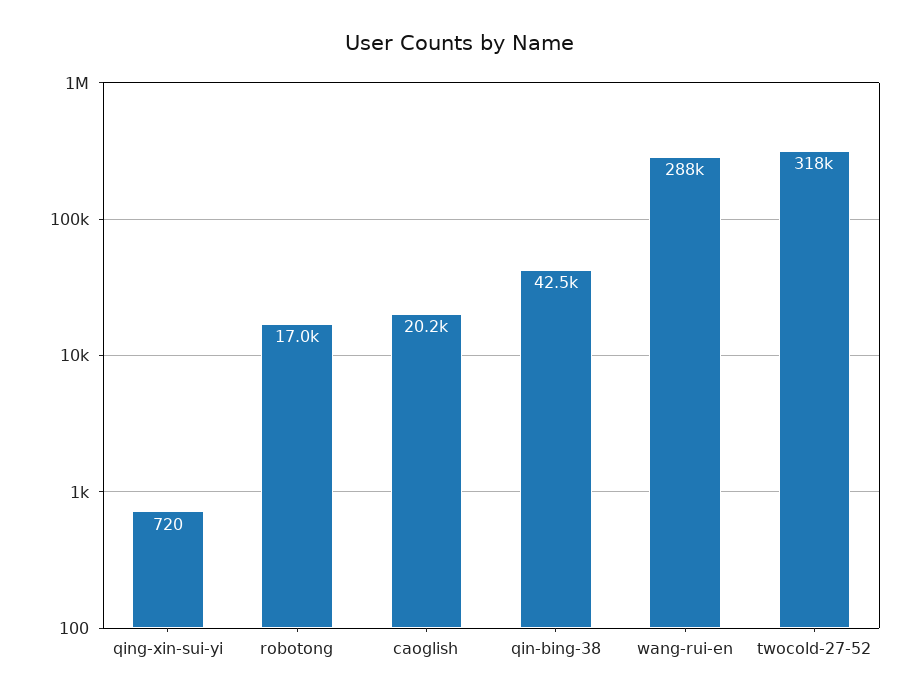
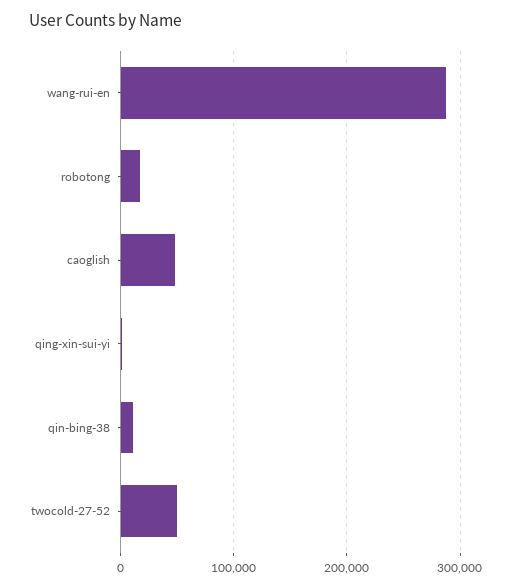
caoglish: 20200 -> 50000
qin-bing-38: 42500 -> 10000
twocold-27-52: 318000 -> 50000

